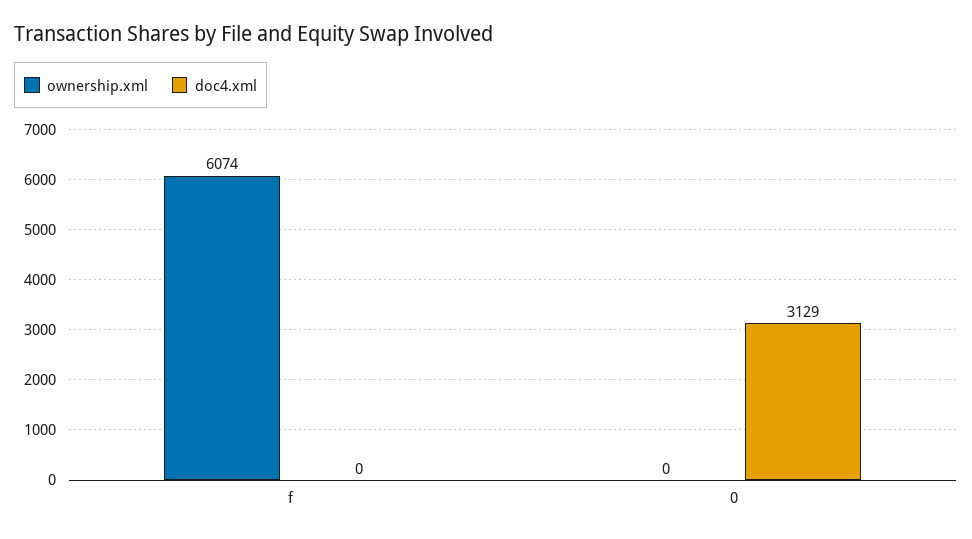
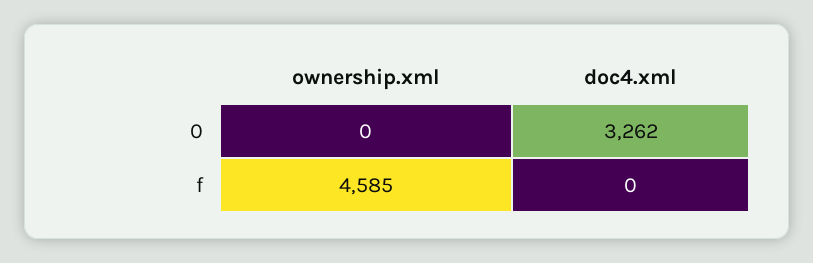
ownership.xml, f: 6074 -> 4585
doc4.xml, 0: 3129 -> 3262

